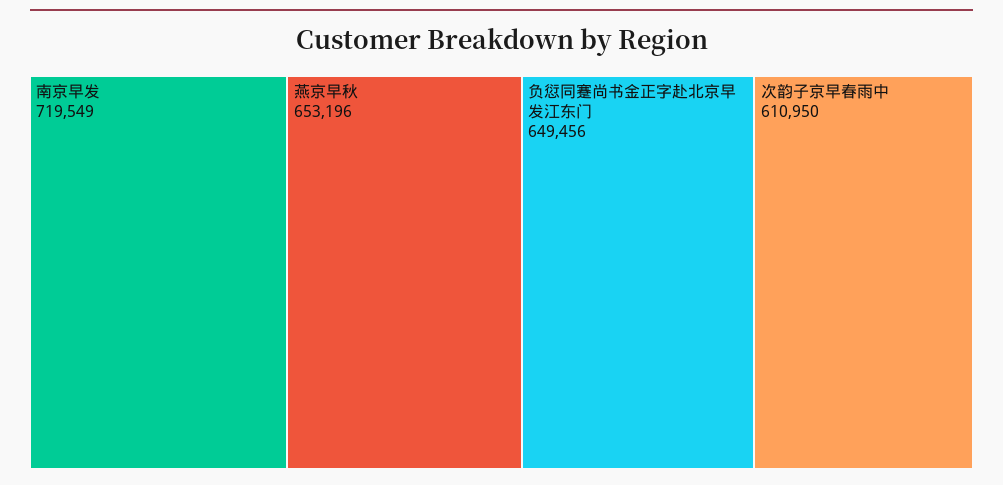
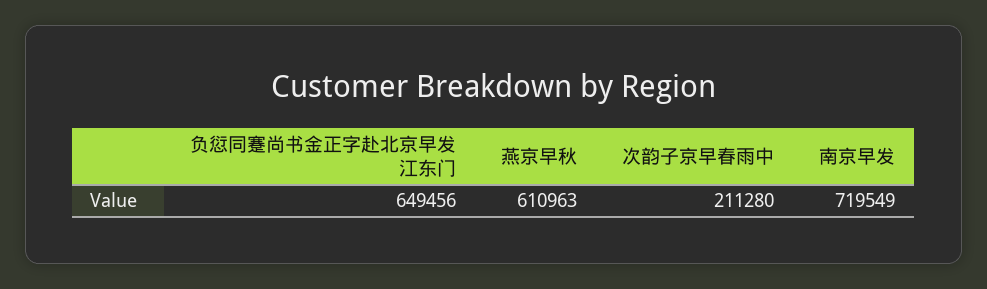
燕京早秋: 653196 -> 610963
次韵子京早春雨中: 610950 -> 211280

